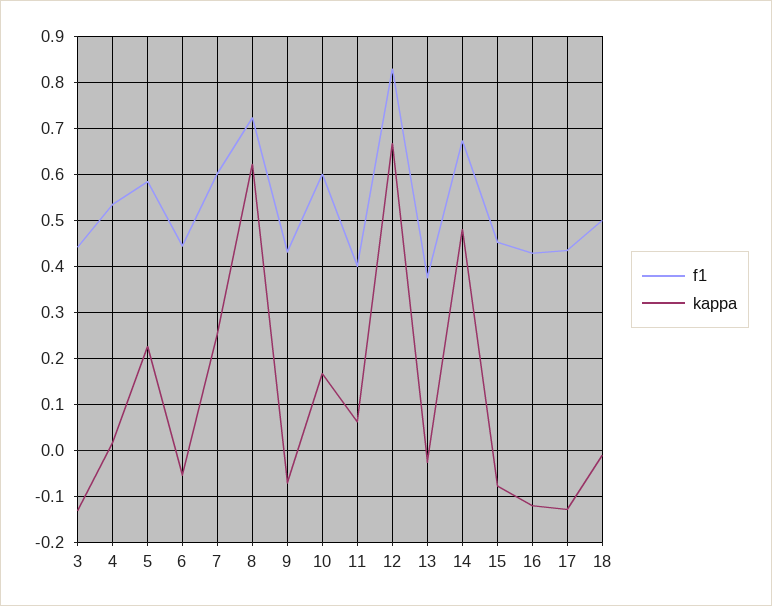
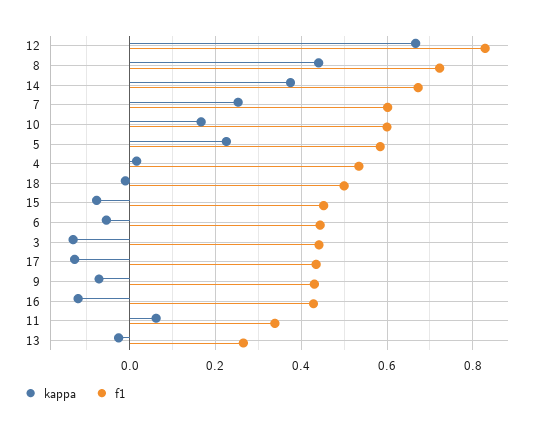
kappa, 8: 0.62 -> 0.44
f1, 11: 0.4 -> 0.34
f1, 13: 0.38 -> 0.26
kappa, 14: 0.48 -> 0.38

